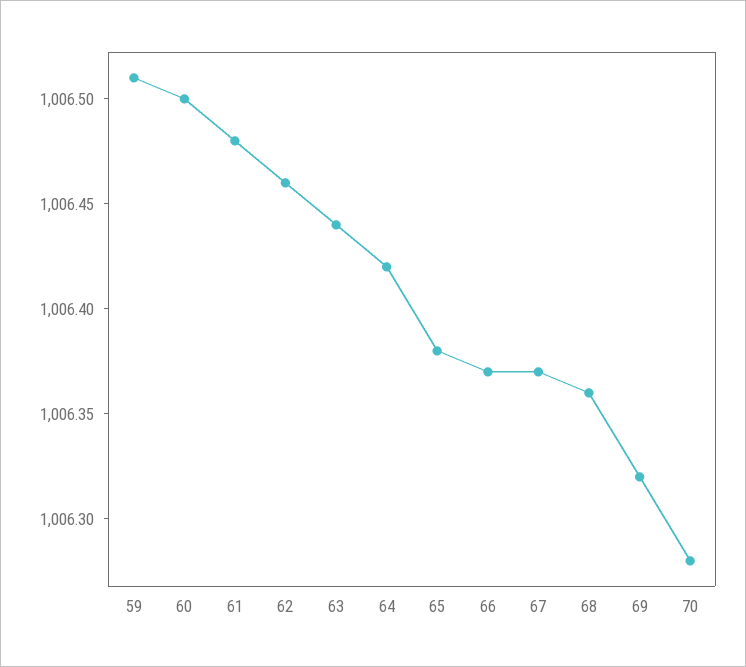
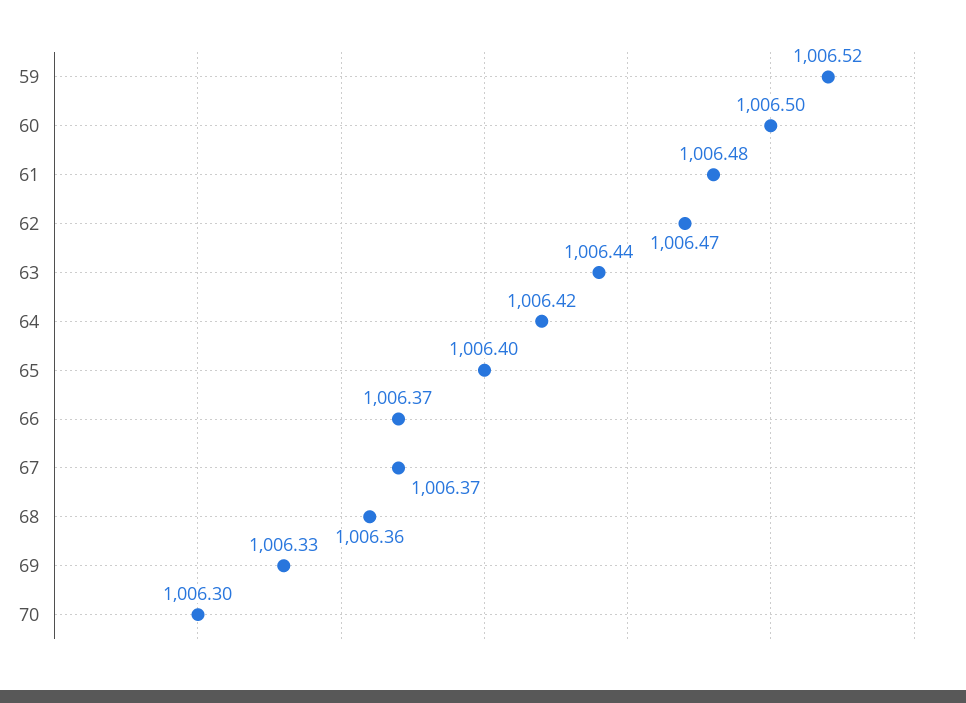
59: 1006.51 -> 1006.52
62: 1006.46 -> 1006.47
65: 1006.38 -> 1006.4
69: 1006.32 -> 1006.33
70: 1006.28 -> 1006.3

